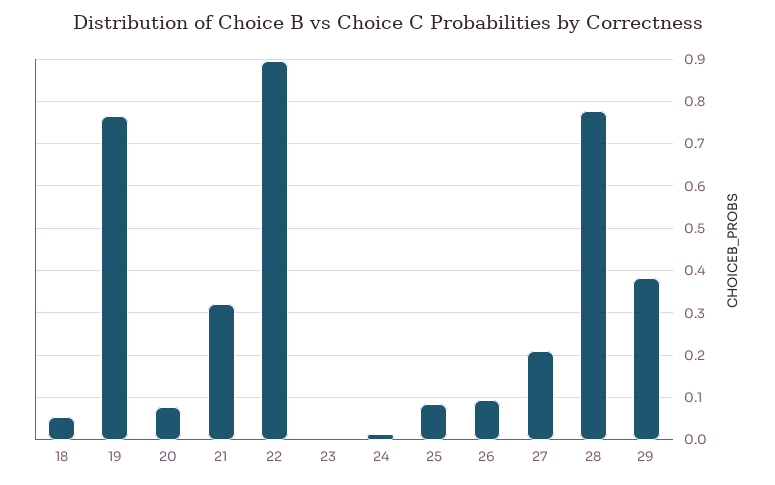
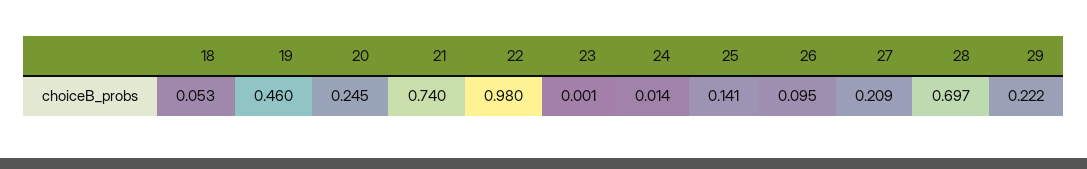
19: 0.76 -> 0.46
20: 0.08 -> 0.245
21: 0.32 -> 0.74
22: 0.9 -> 0.98
25: 0.08 -> 0.141
28: 0.78 -> 0.697
29: 0.38 -> 0.222

